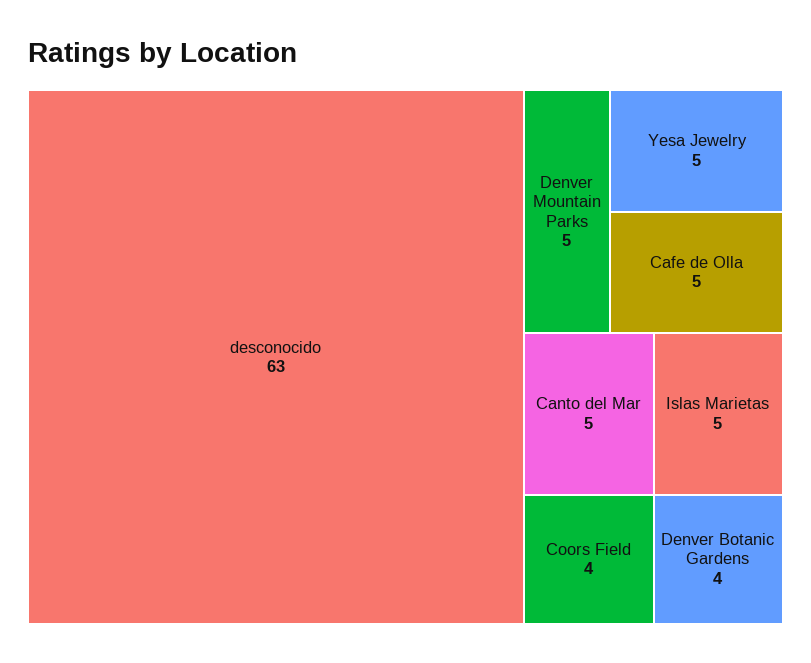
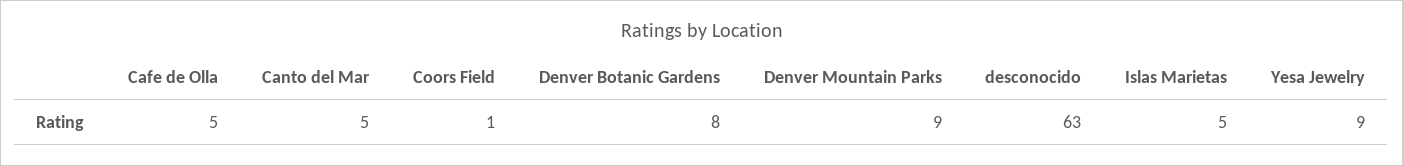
Denver Mountain Parks: 5 -> 9
Yesa Jewelry: 5 -> 9
Coors Field: 4 -> 1
Denver Botanic Gardens: 4 -> 8

